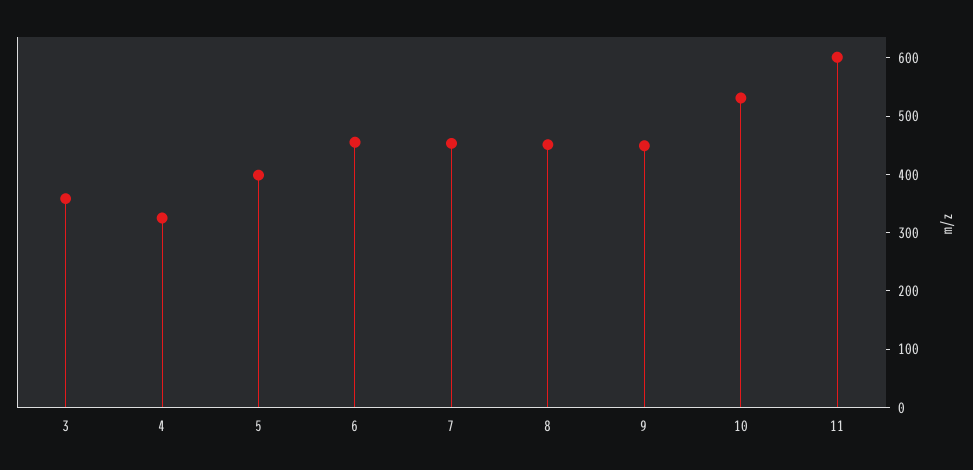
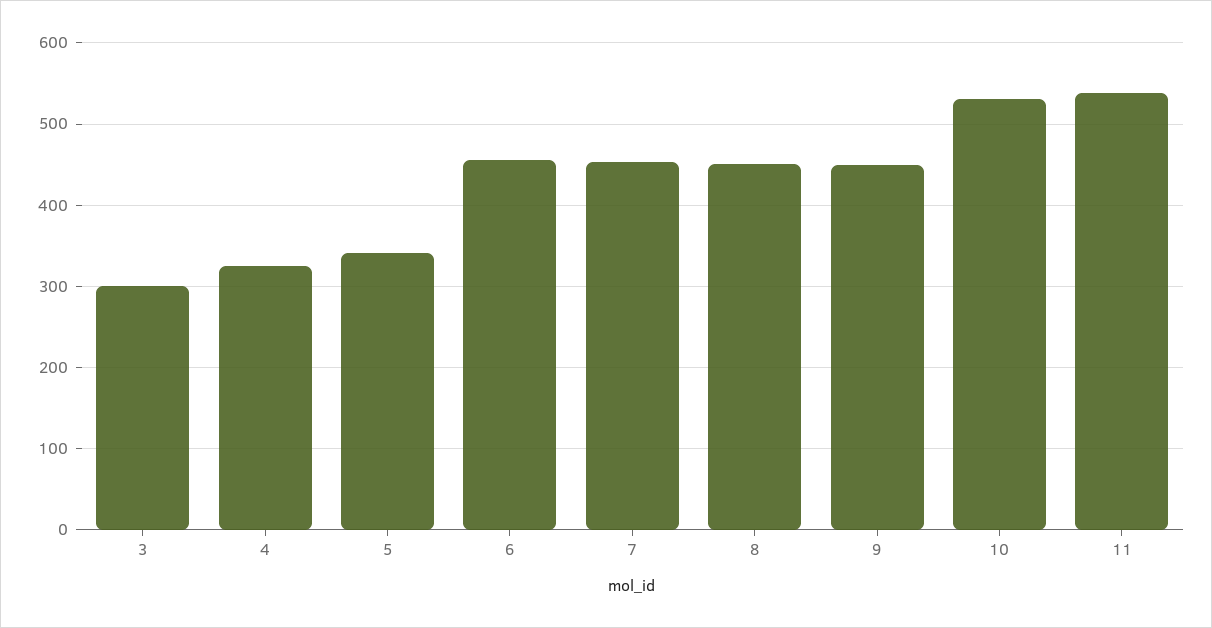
3: 360 -> 300
5: 400 -> 340
11: 600 -> 540

